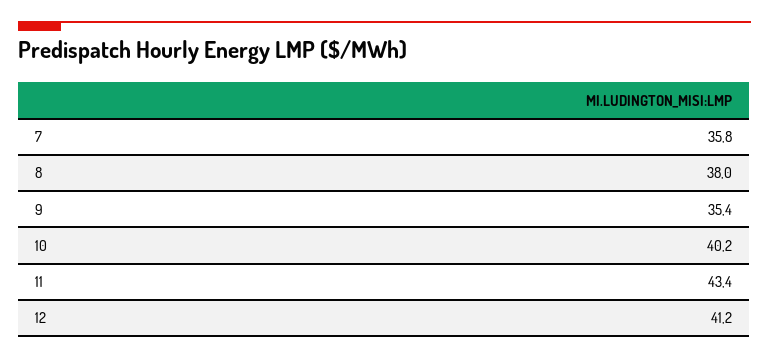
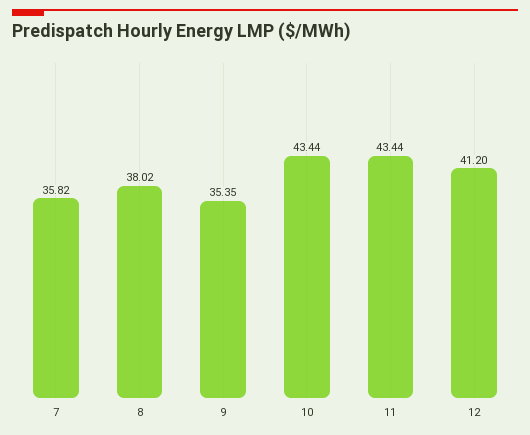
10: 40.2 -> 43.44

